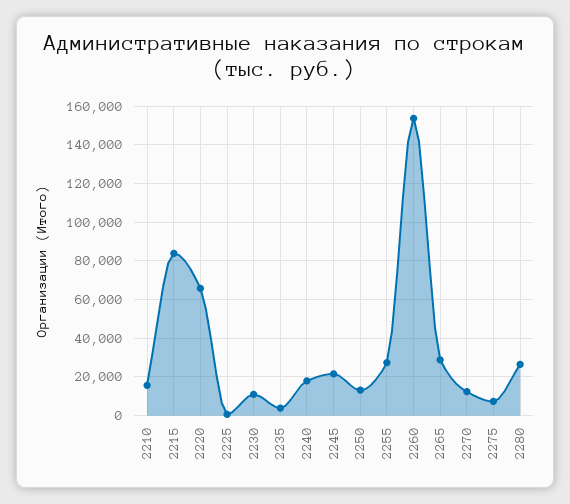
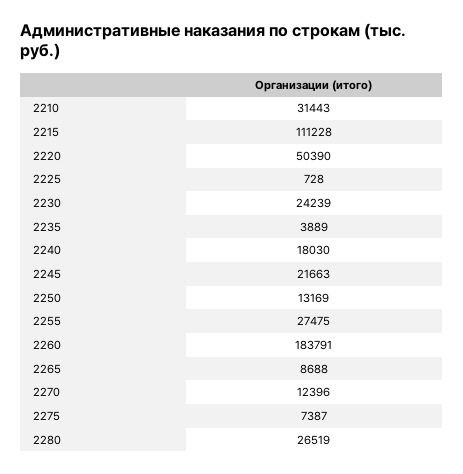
2210: 15000 -> 31443
2215: 85000 -> 111228
2220: 65000 -> 50390
2230: 10000 -> 24239
2260: 155000 -> 183791
2265: 30000 -> 8688

